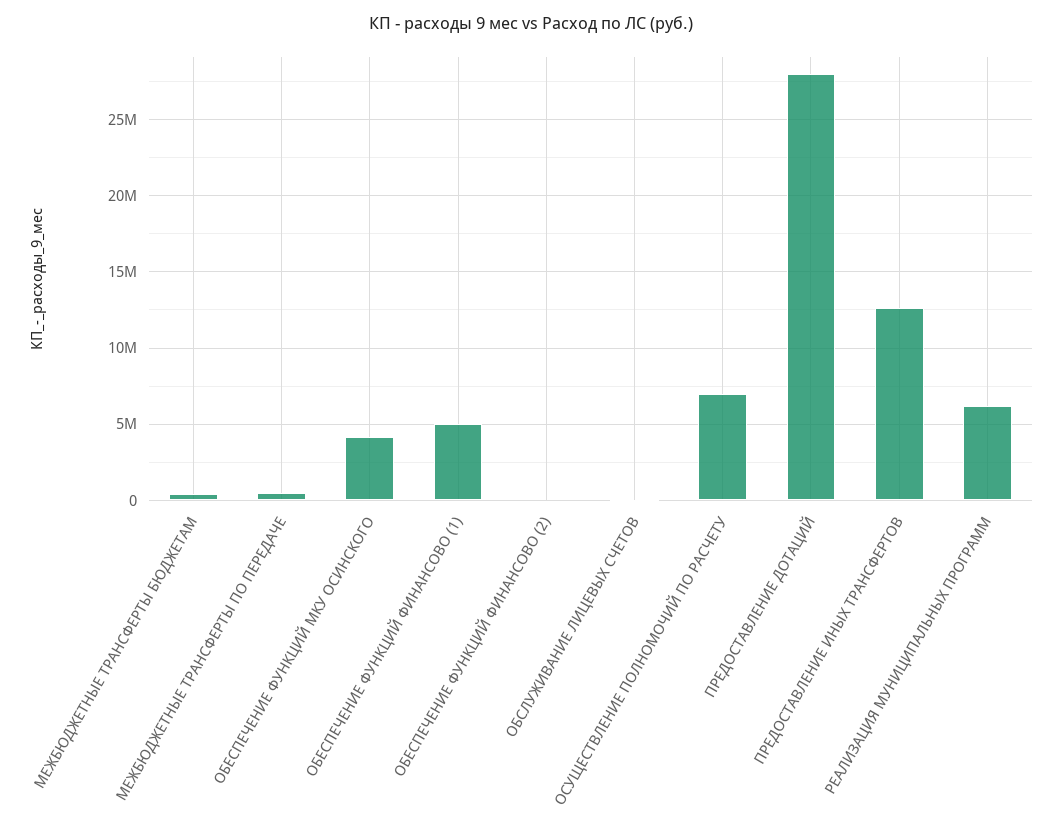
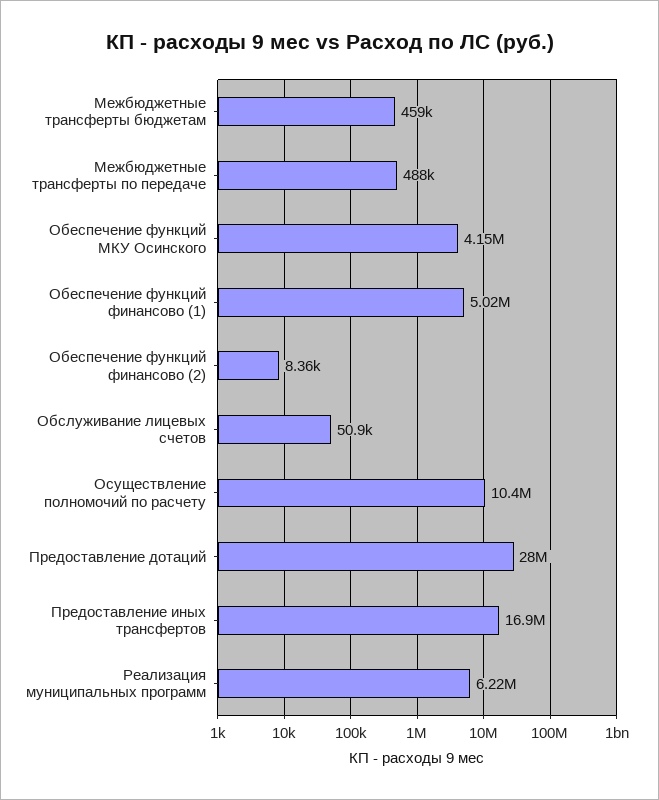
ОСУЩЕСТВЛЕНИЕ ПОЛНОМОЧИЙ ПО РАСЧЕТУ: 7000000 -> 10400000
ПРЕДОСТАВЛЕНИЕ ИНЫХ ТРАНСФЕРТОВ: 12500000 -> 16900000

